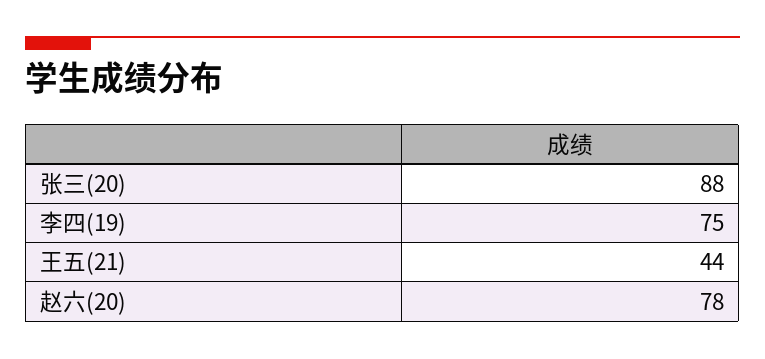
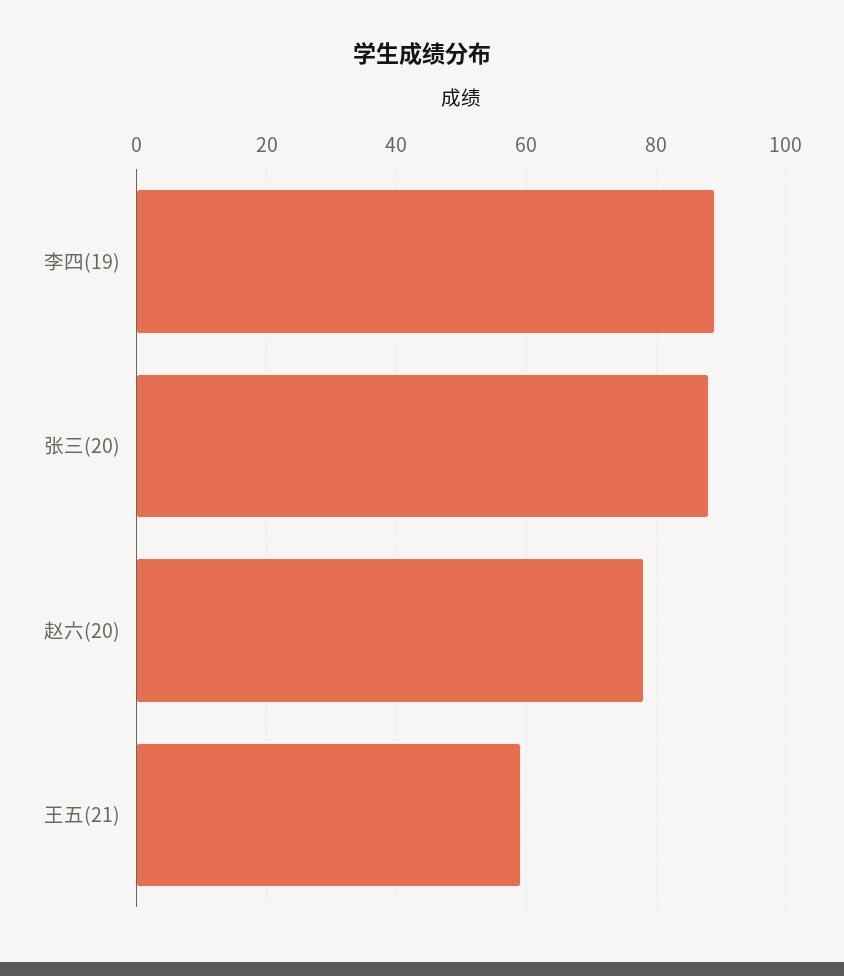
李四(19): 75 -> 90
王五(21): 44 -> 60

